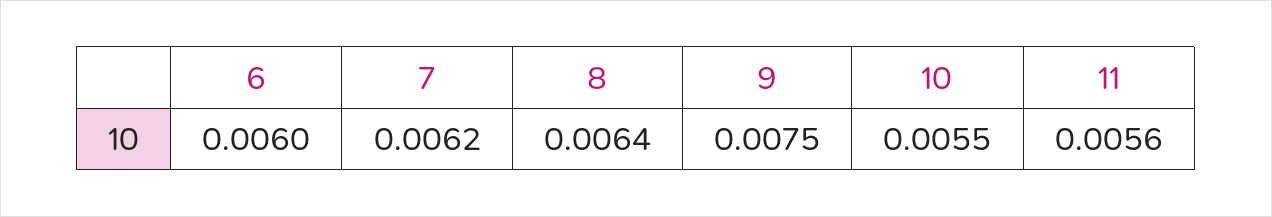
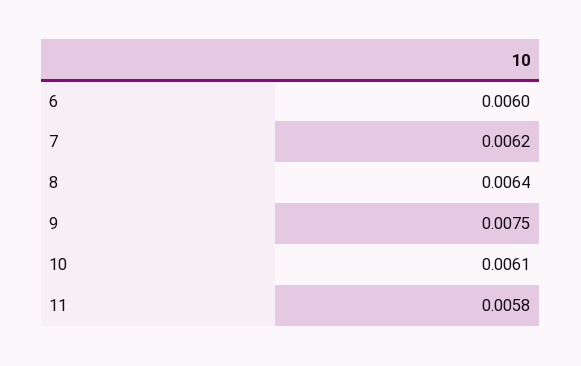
10: 0.0055 -> 0.0061
11: 0.0056 -> 0.0058

